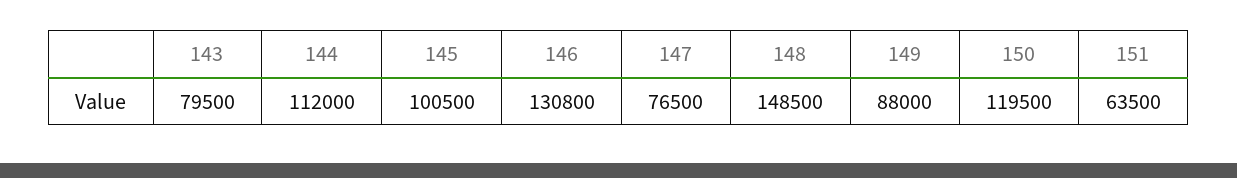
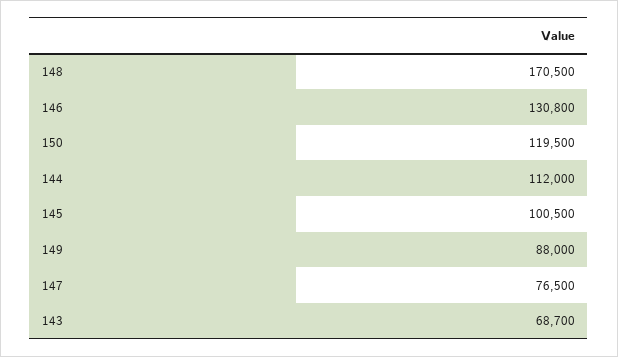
143: 79500 -> 68700
148: 148500 -> 170500
151: 63500 -> none

